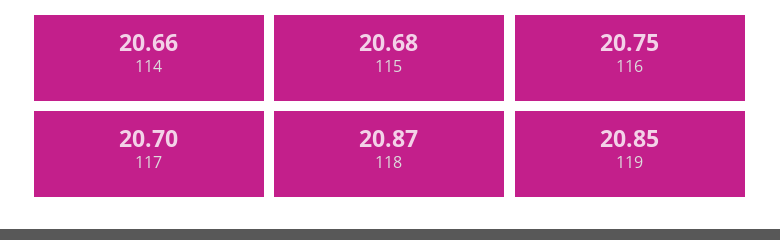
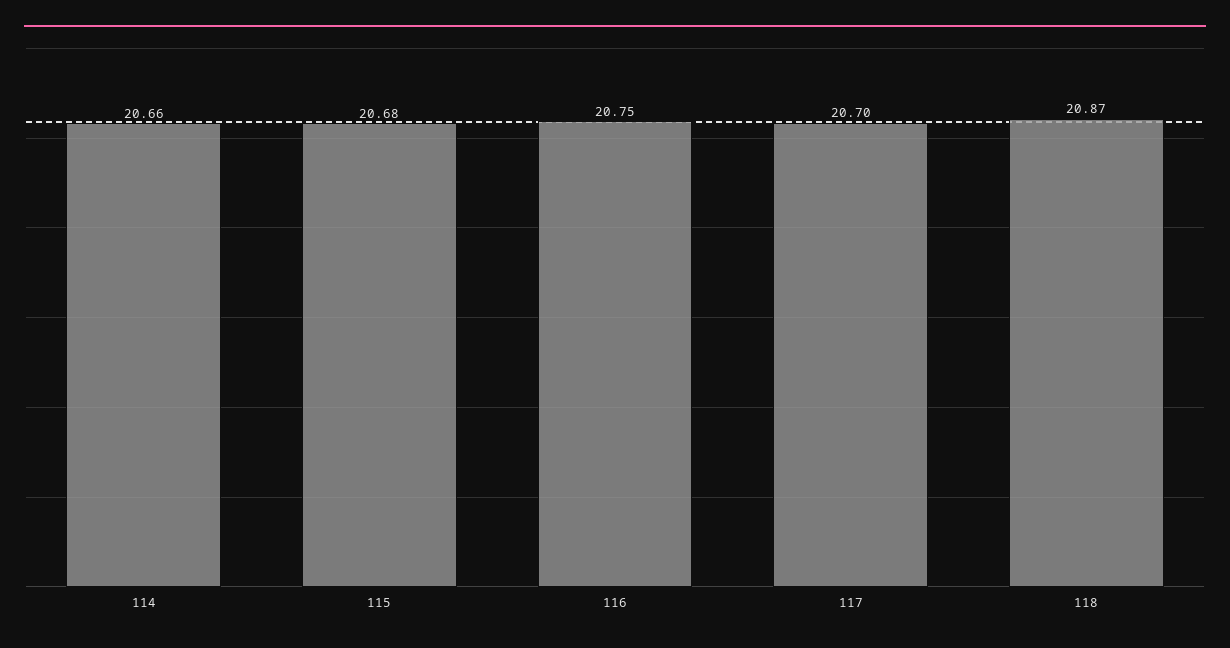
119: 20.85 -> none

